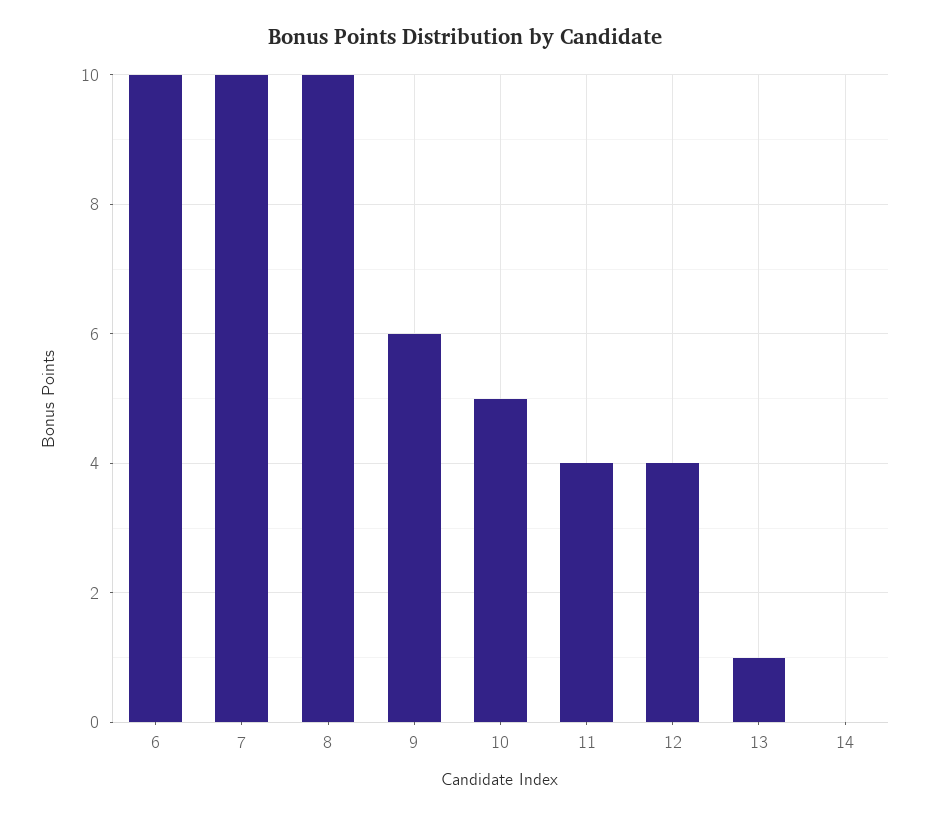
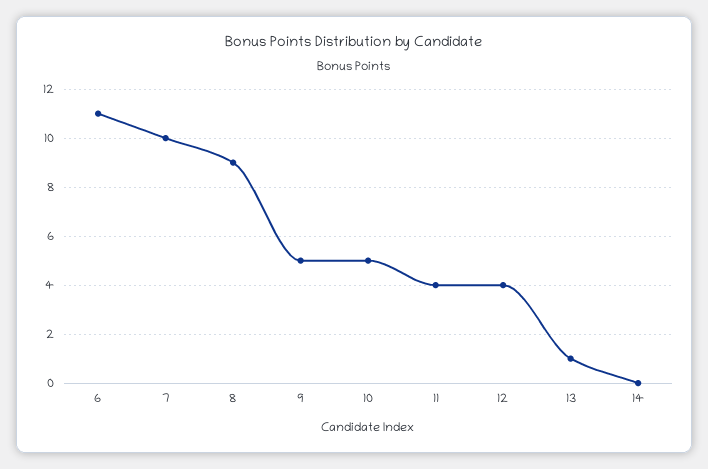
6: 10 -> 11
8: 10 -> 9
9: 6 -> 5

